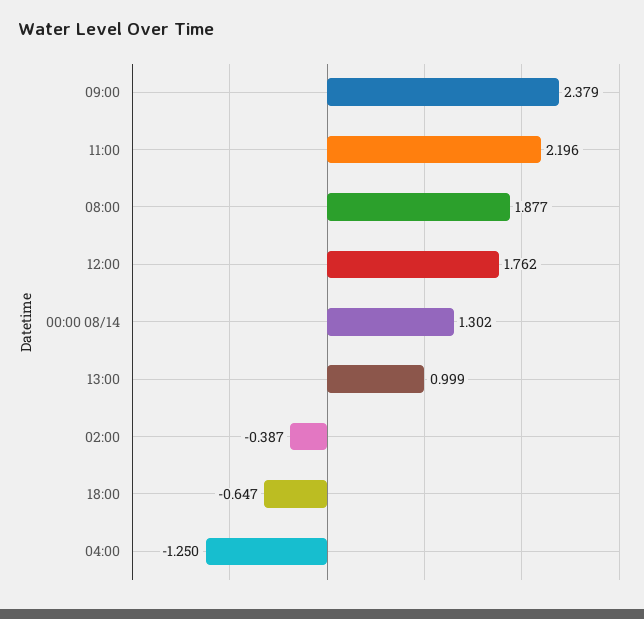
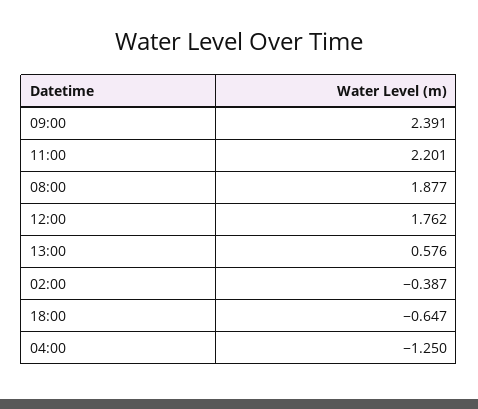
09:00: 2.379 -> 2.391
11:00: 2.196 -> 2.201
00:00 08/14: 1.302 -> none
13:00: 0.999 -> 0.576

